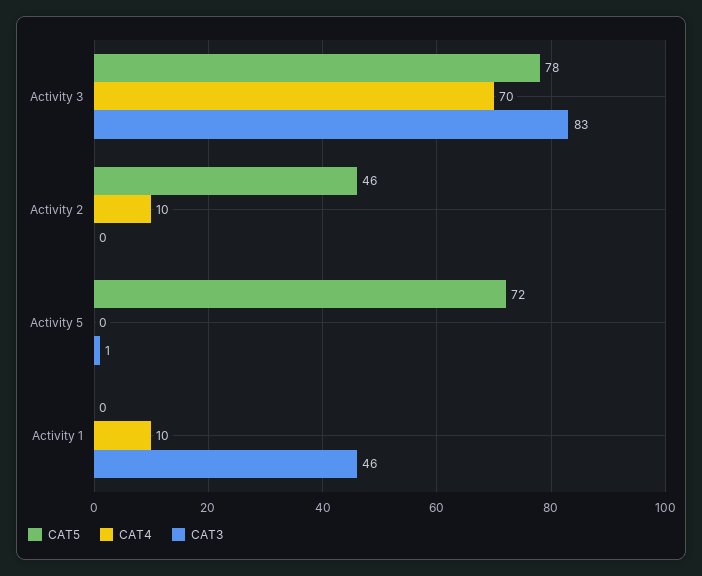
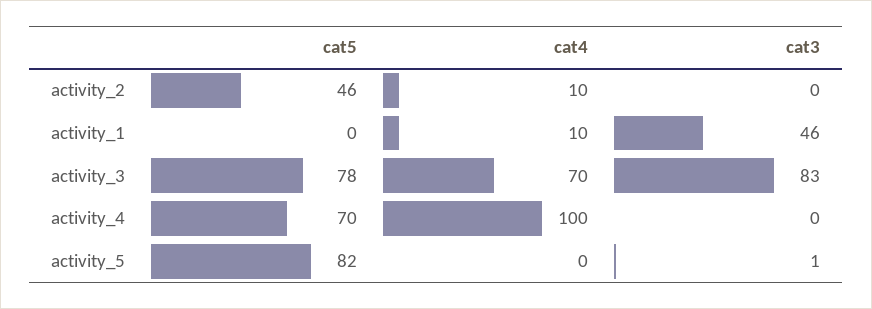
CAT5, Activity 5: 72 -> 82
CAT5, activity_4: none -> 70
CAT4, activity_4: none -> 100
CAT3, activity_4: none -> 0

